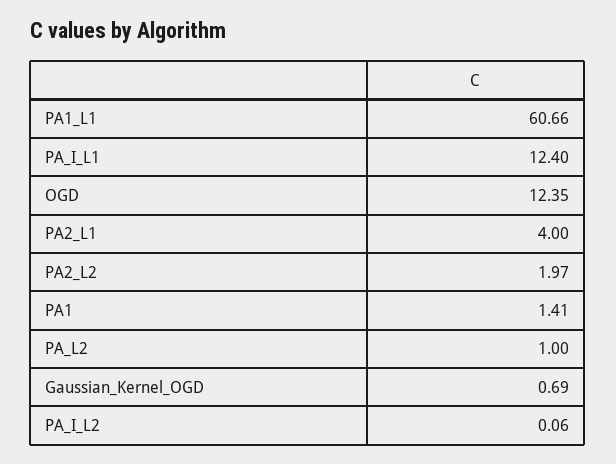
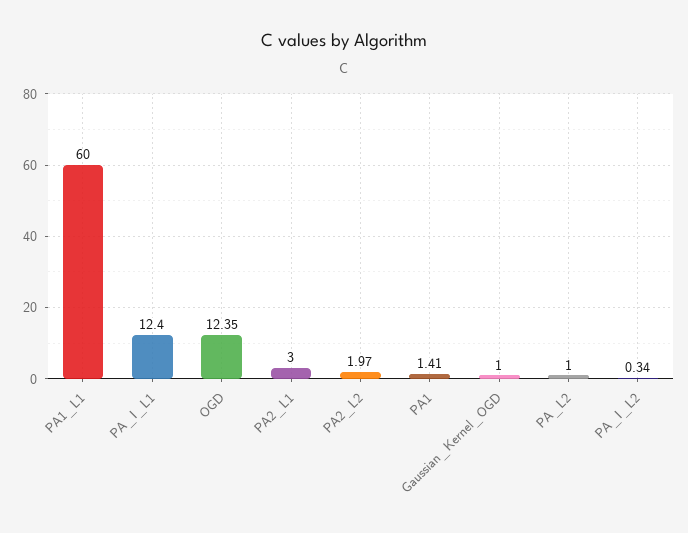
PA1_L1: 60.66 -> 60
PA2_L1: 4 -> 3
Gaussian_Kernel_OGD: 0.69 -> 1
PA_I_L2: 0.06 -> 0.34

